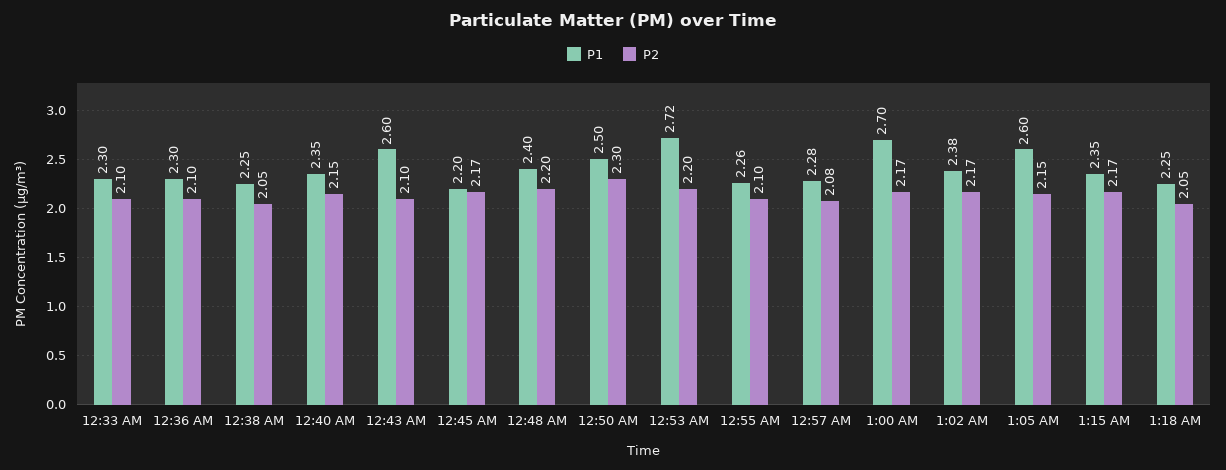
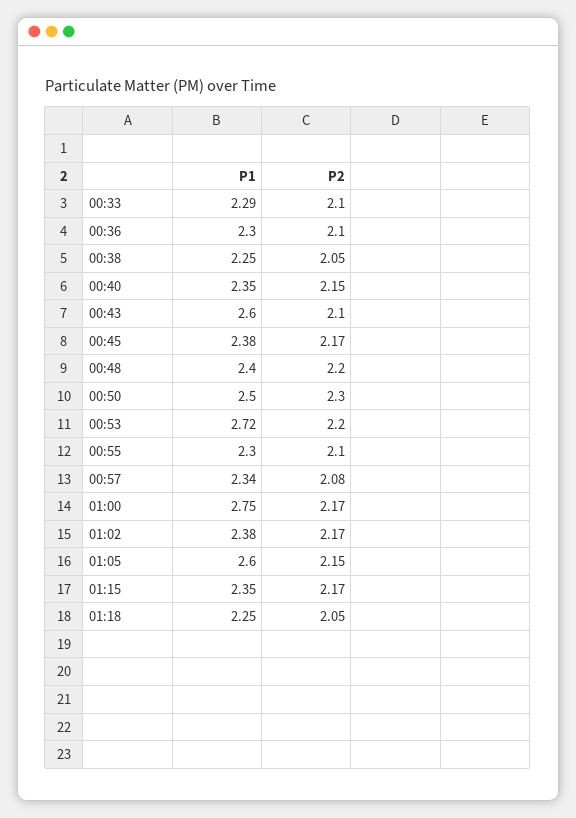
P1, 12:33 AM: 2.3 -> 2.29
P1, 12:45 AM: 2.2 -> 2.38
P1, 12:55 AM: 2.26 -> 2.3
P1, 12:57 AM: 2.28 -> 2.34
P1, 1:00 AM: 2.7 -> 2.75

